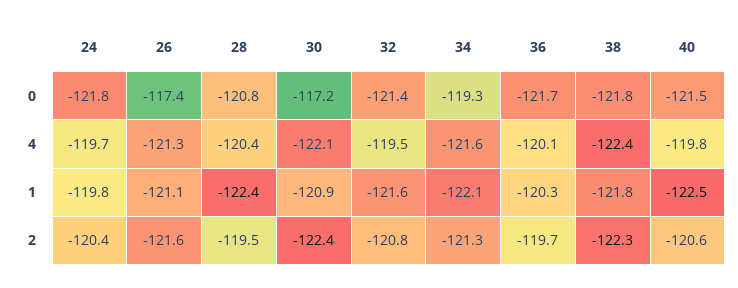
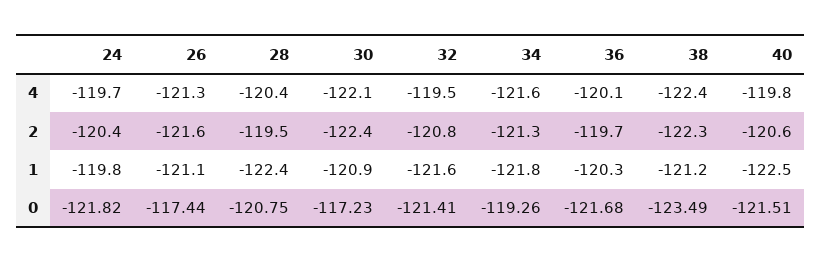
38, 0: -121.8 -> -123.49
34, 1: -122.1 -> -121.8
38, 1: -121.8 -> -121.2

